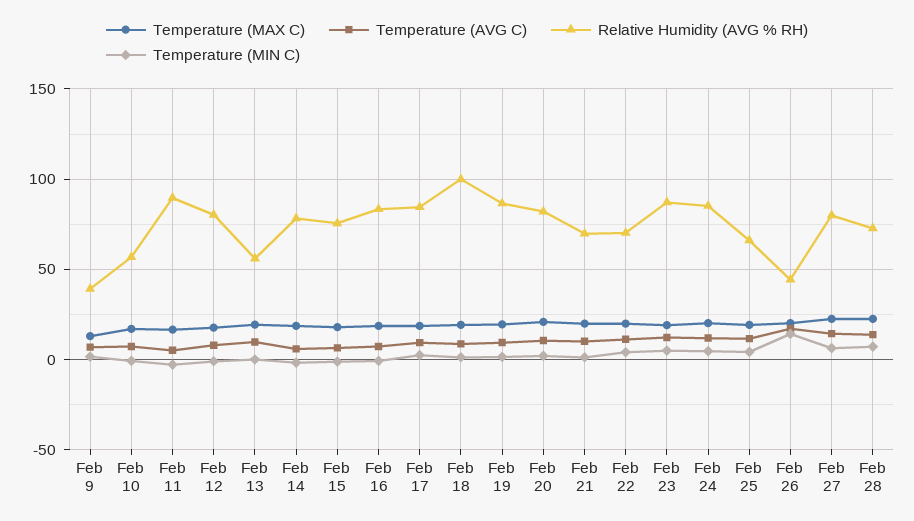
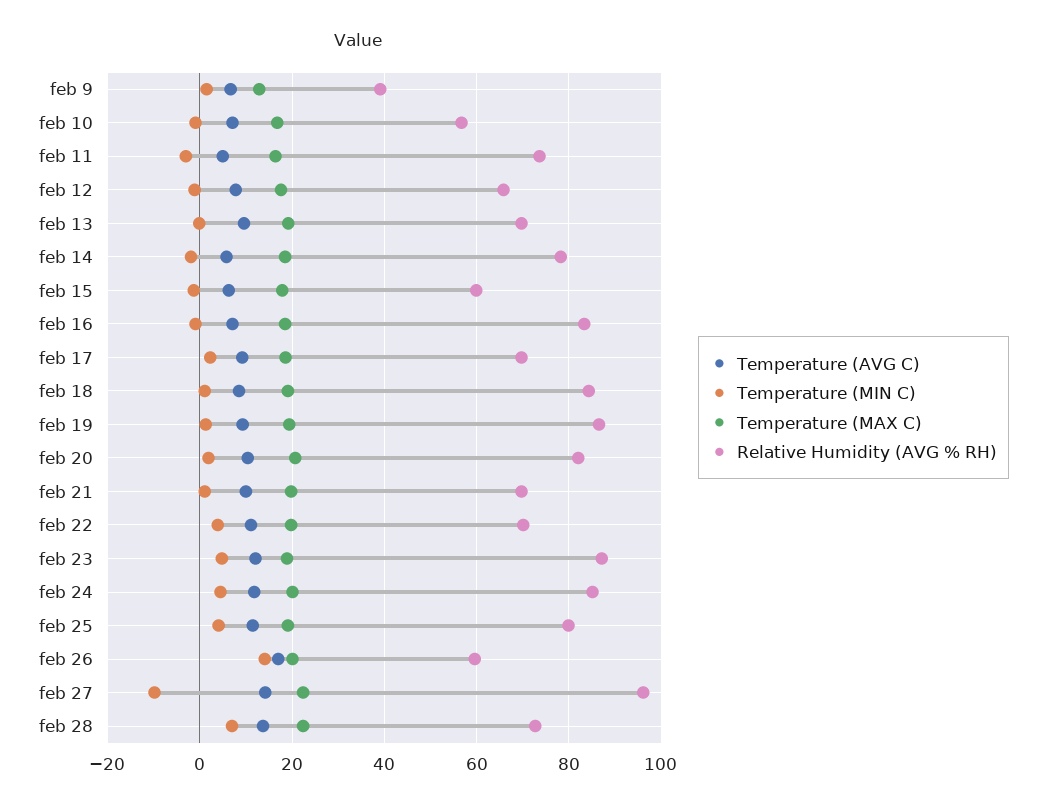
Relative Humidity (AVG % RH), Feb 11: 90 -> 74
Relative Humidity (AVG % RH), Feb 12: 80 -> 66
Relative Humidity (AVG % RH), Feb 13: 55 -> 70
Relative Humidity (AVG % RH), Feb 15: 75 -> 60
Relative Humidity (AVG % RH), Feb 17: 85 -> 70
Relative Humidity (AVG % RH), Feb 18: 100 -> 84
Relative Humidity (AVG % RH), Feb 25: 65 -> 80
Relative Humidity (AVG % RH), Feb 26: 45 -> 60
Relative Humidity (AVG % RH), Feb 27: 80 -> 96
Temperature (MIN C), Feb 27: 5 -> -10

